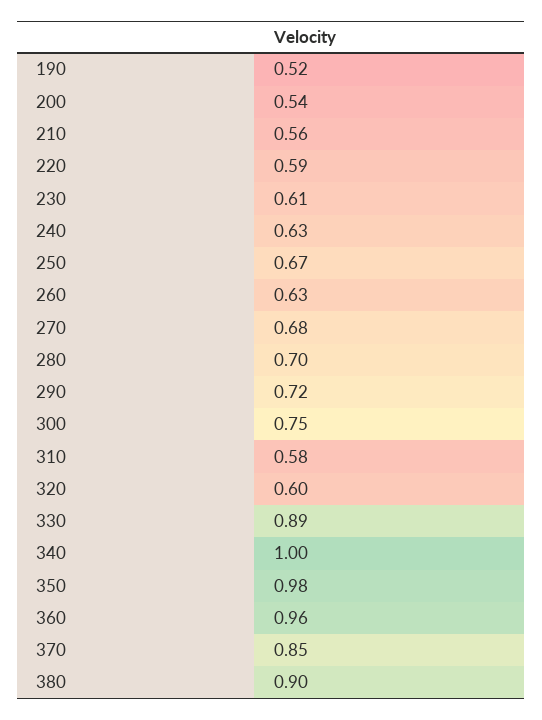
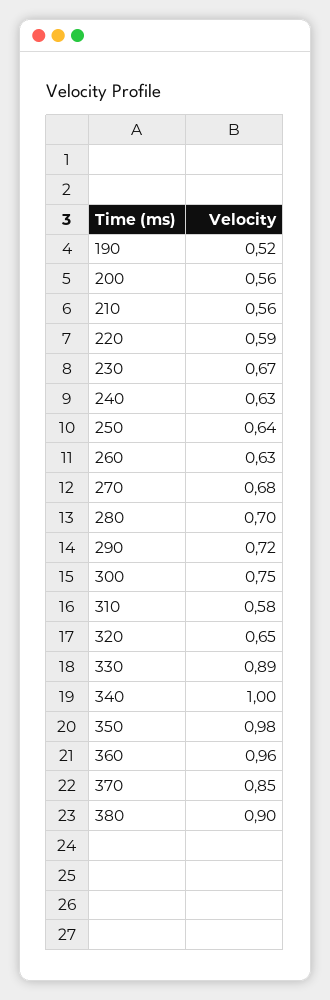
200: 0.54 -> 0.56
230: 0.61 -> 0.67
250: 0.67 -> 0.64
320: 0.6 -> 0.65

